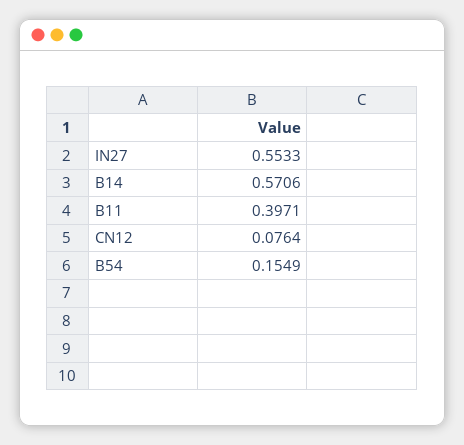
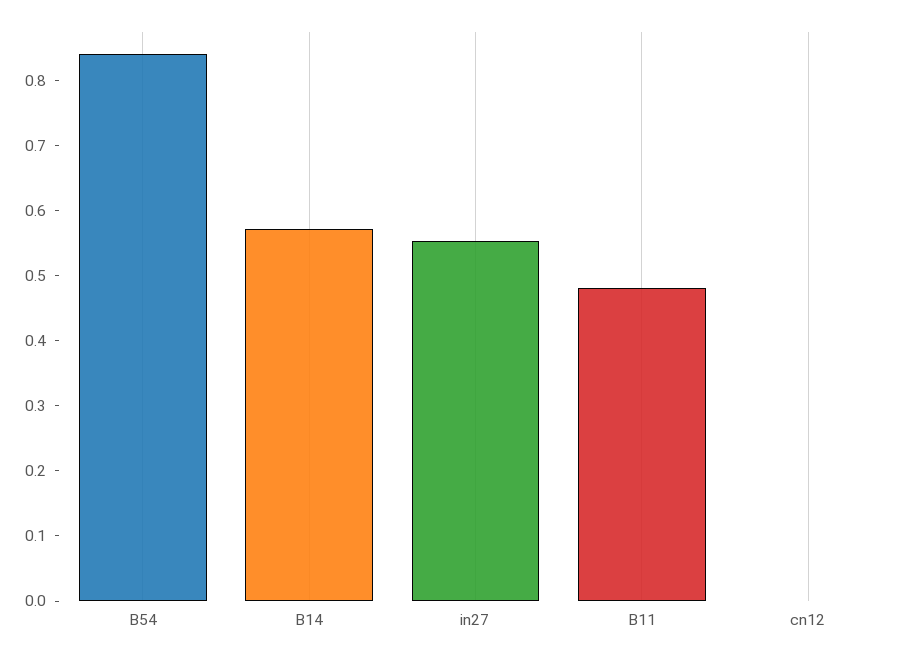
B11: 0.3971 -> 0.48
CN12: 0.0764 -> 0
B54: 0.1549 -> 0.84

